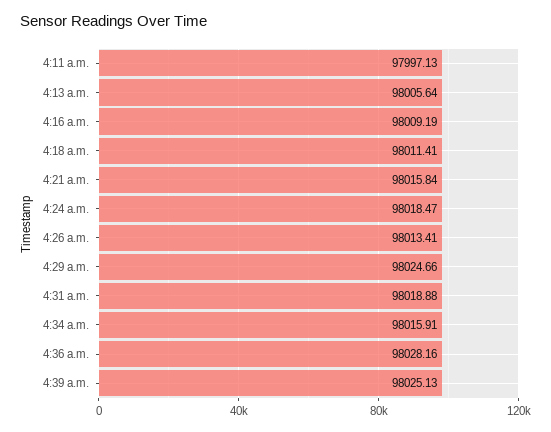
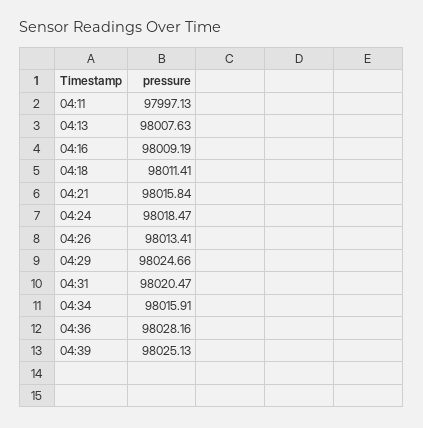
4:13 a.m.: 98005.64 -> 98007.63
4:31 a.m.: 98018.88 -> 98020.47

